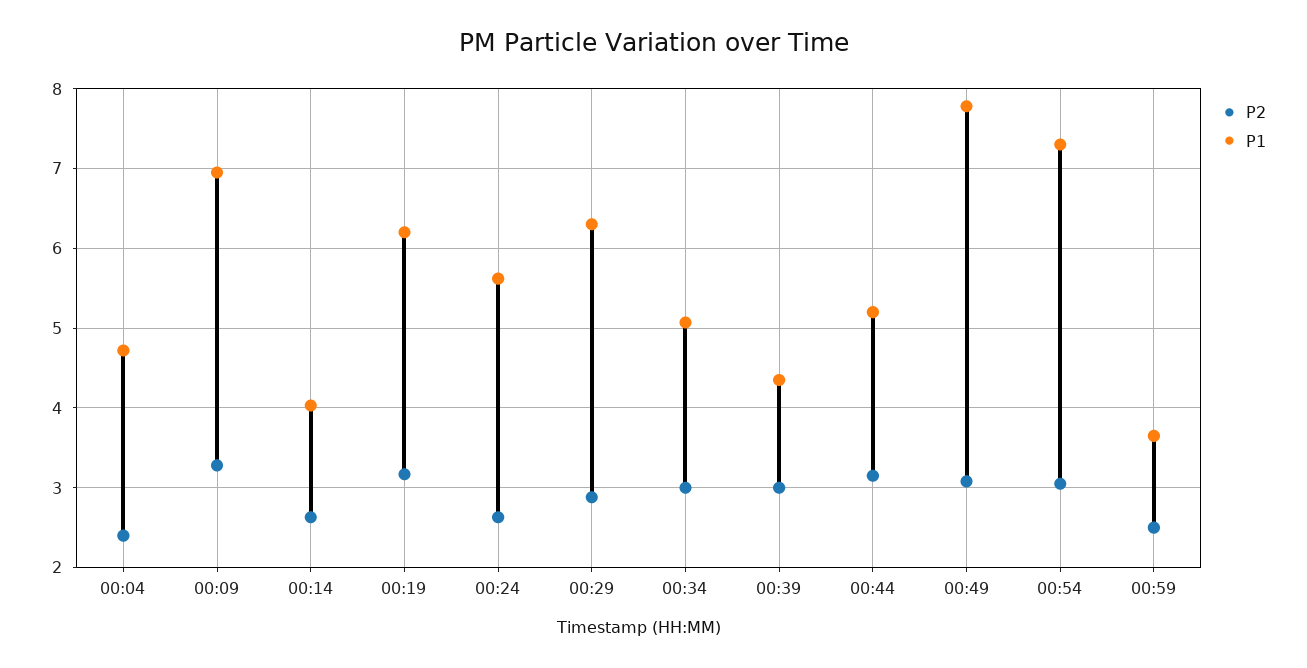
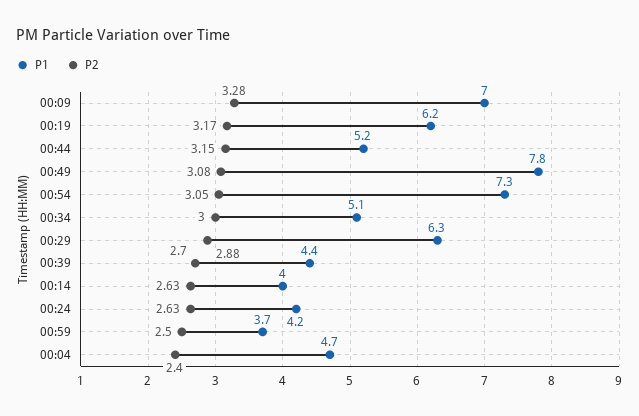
P1, 00:24: 5.6 -> 4.2
P2, 00:39: 3 -> 2.7

